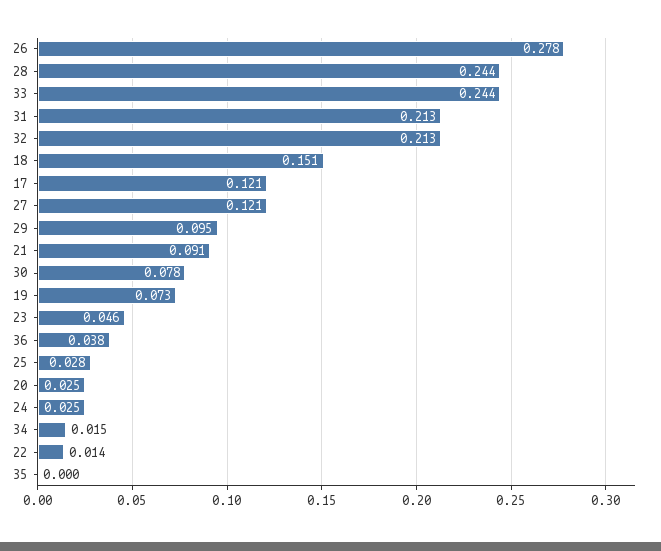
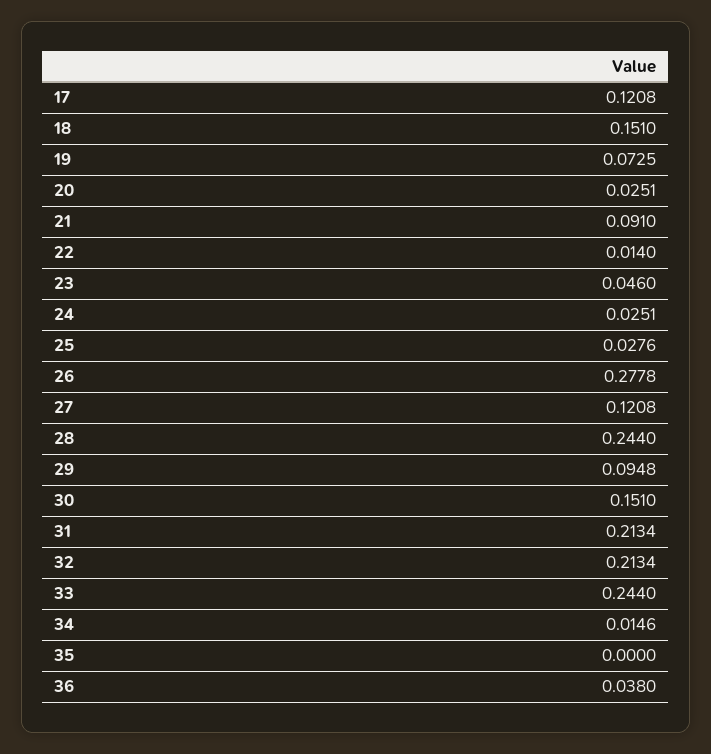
30: 0.078 -> 0.151

